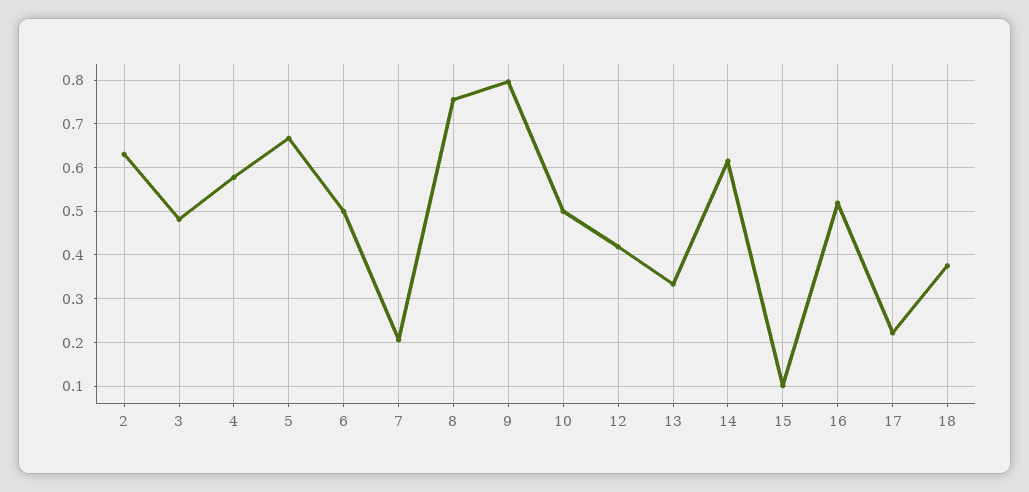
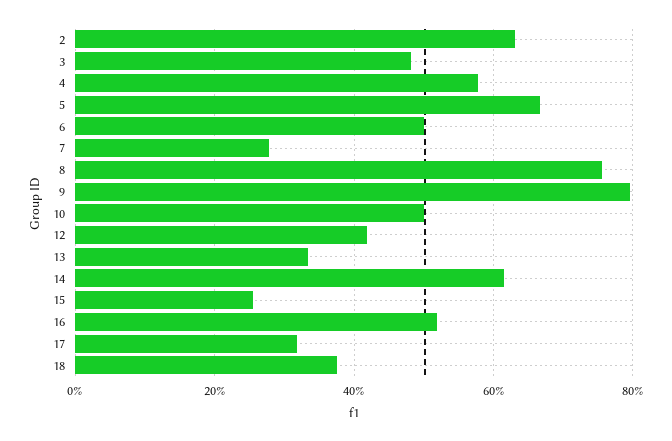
7: 0.2 -> 0.28
15: 0.1 -> 0.26
17: 0.22 -> 0.32

